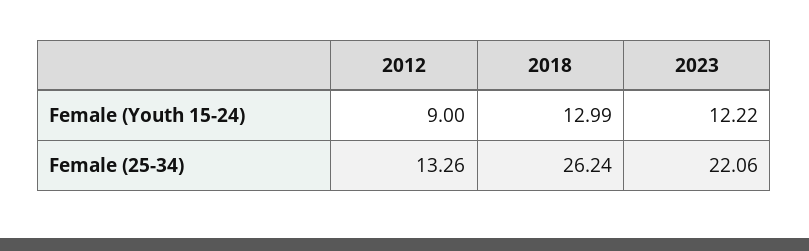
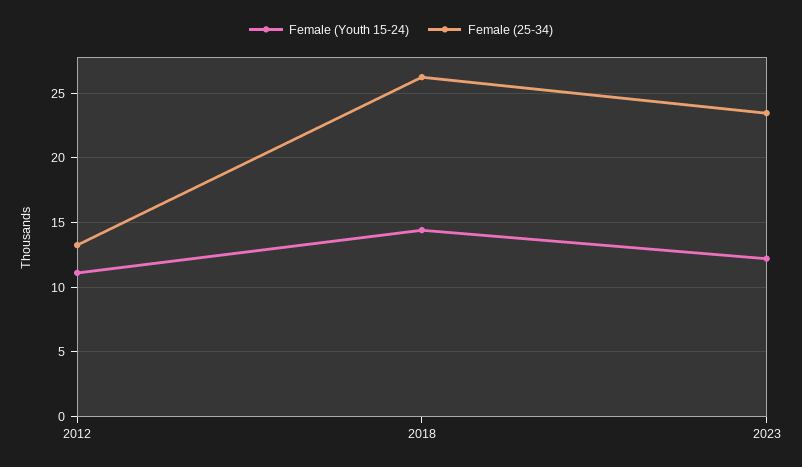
Female (Youth 15-24), 2012: 9 -> 11
Female (Youth 15-24), 2018: 12.99 -> 14.5
Female (25-34), 2023: 22.06 -> 23.5

